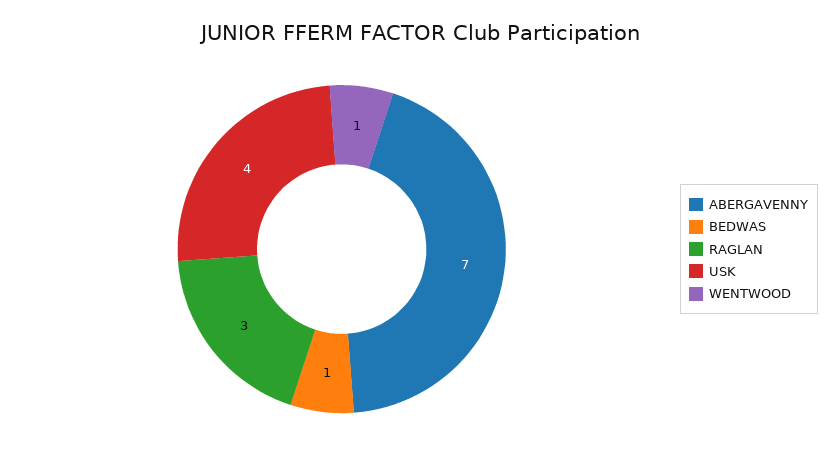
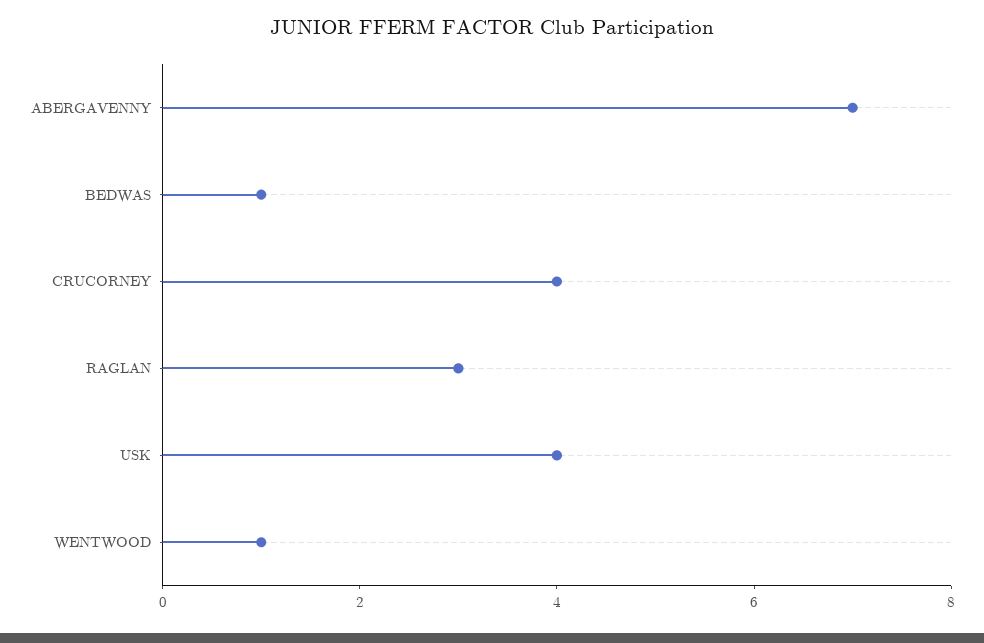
CRUCORNEY: none -> 4

